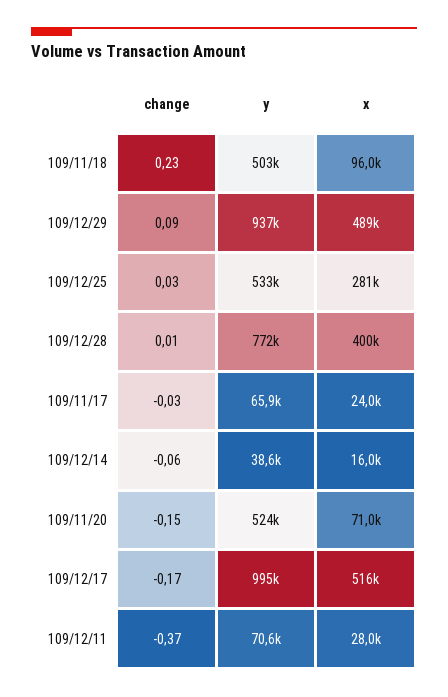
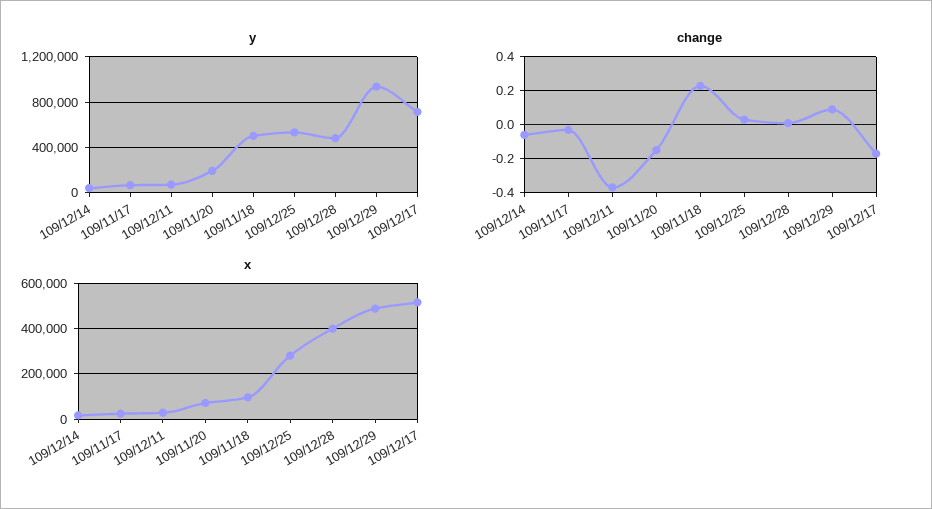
y, 109/12/28: 772000 -> 500000
y, 109/11/20: 524000 -> 200000
y, 109/12/17: 995000 -> 700000

